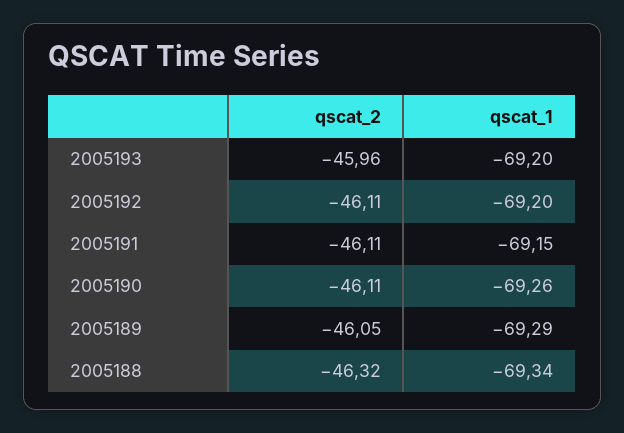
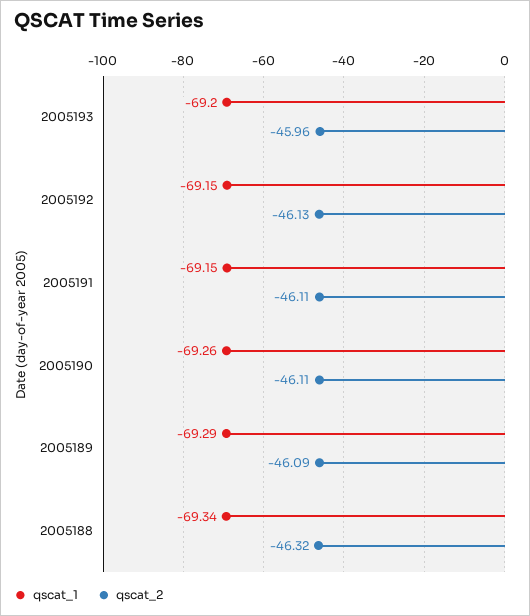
qscat_2, 2005192: -46.11 -> -46.13
qscat_1, 2005192: -69.2 -> -69.15
qscat_2, 2005189: -46.05 -> -46.09

